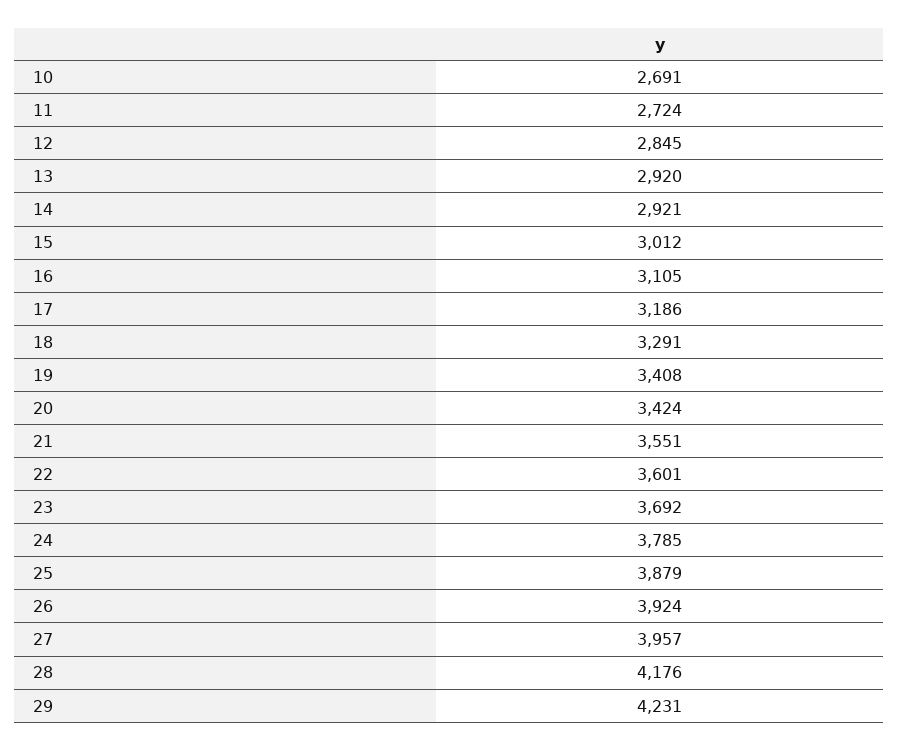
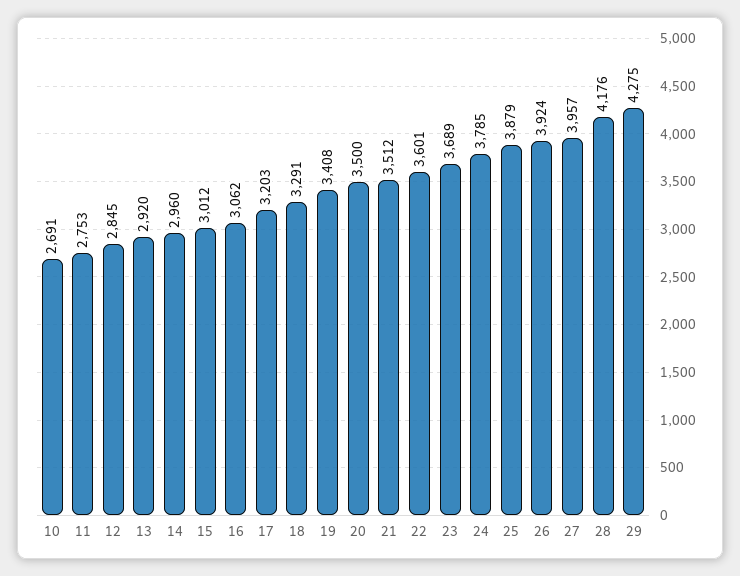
11: 2724 -> 2753
14: 2921 -> 2960
16: 3105 -> 3062
17: 3186 -> 3203
20: 3424 -> 3500
21: 3551 -> 3512
23: 3692 -> 3689
29: 4231 -> 4275

